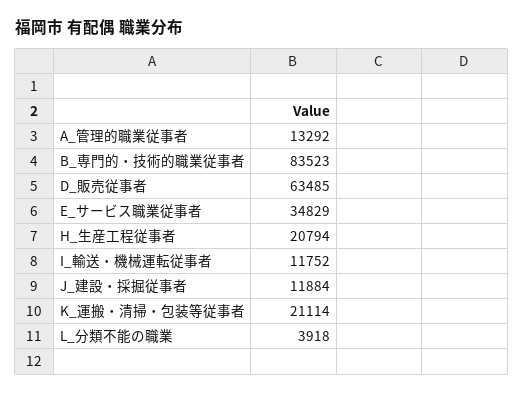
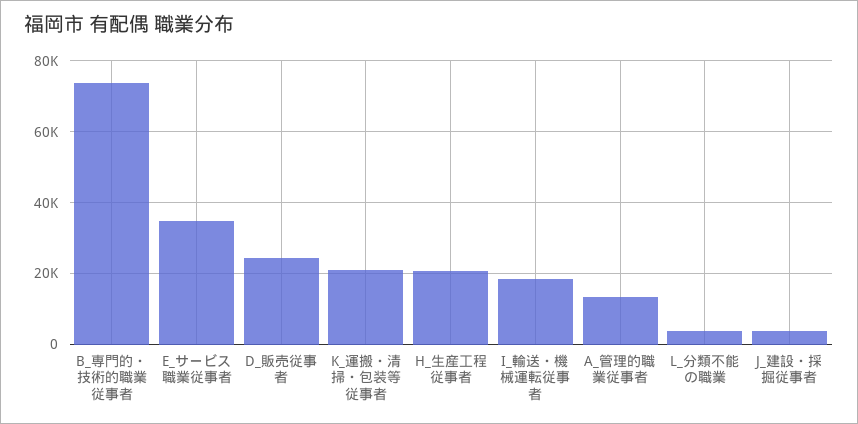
B_専門的・技術的職業従事者: 83523 -> 74000
D_販売従事者: 63485 -> 24000
I_輸送・機械運転従事者: 11752 -> 18000
J_建設・採掘従事者: 11884 -> 4000

